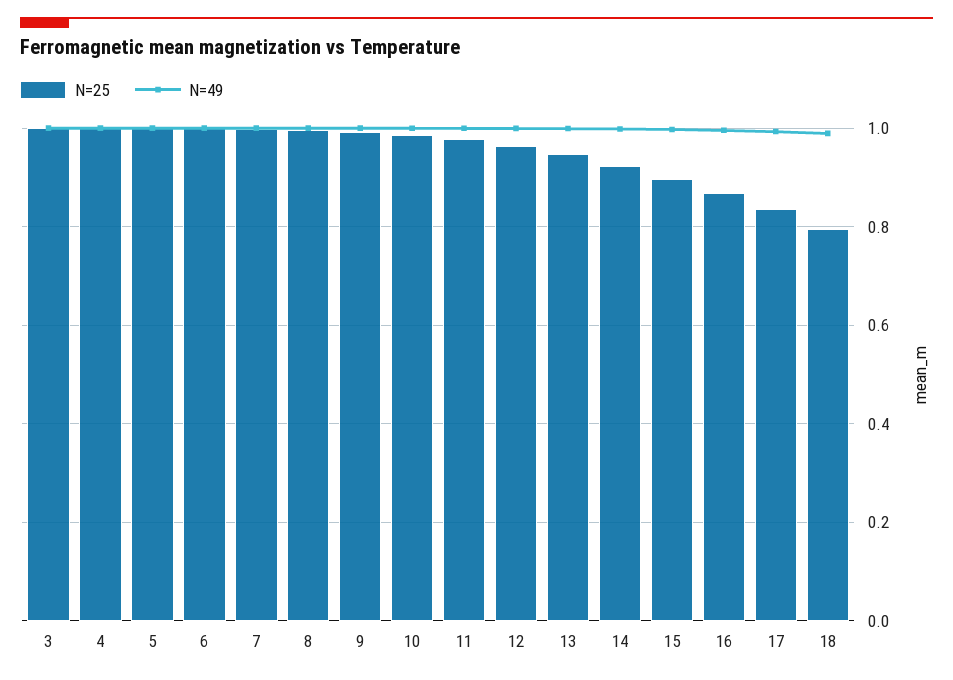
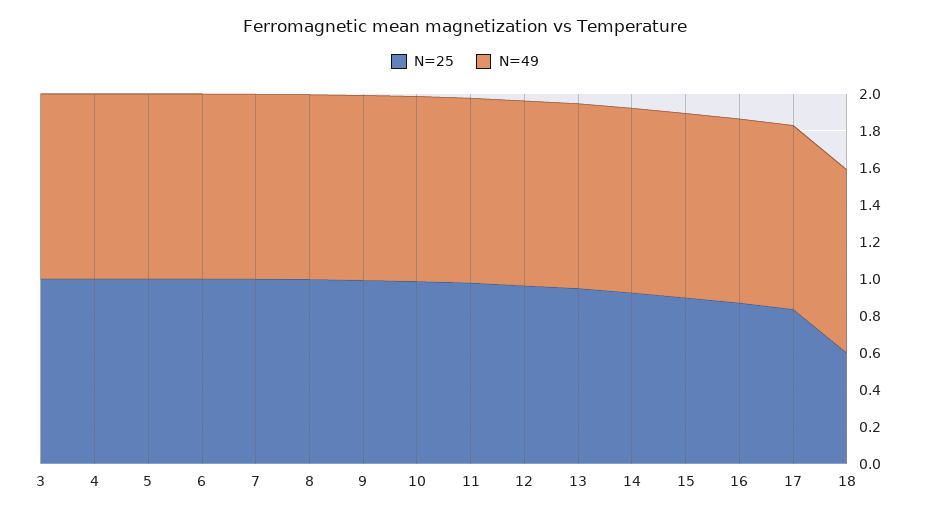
N=25, 18: 0.8 -> 0.6

